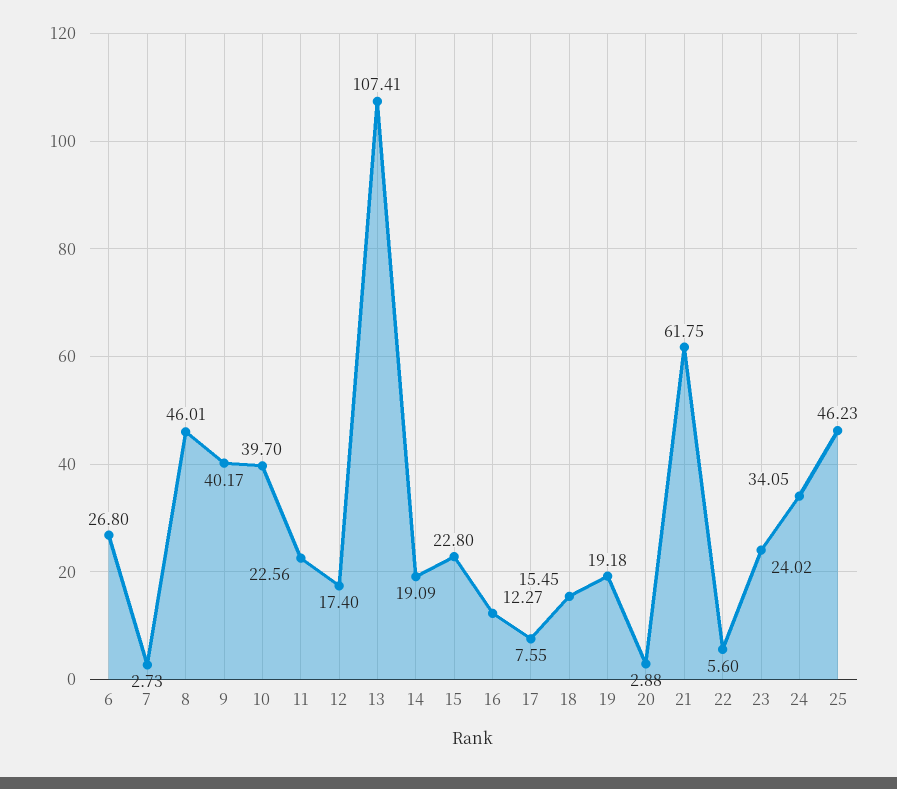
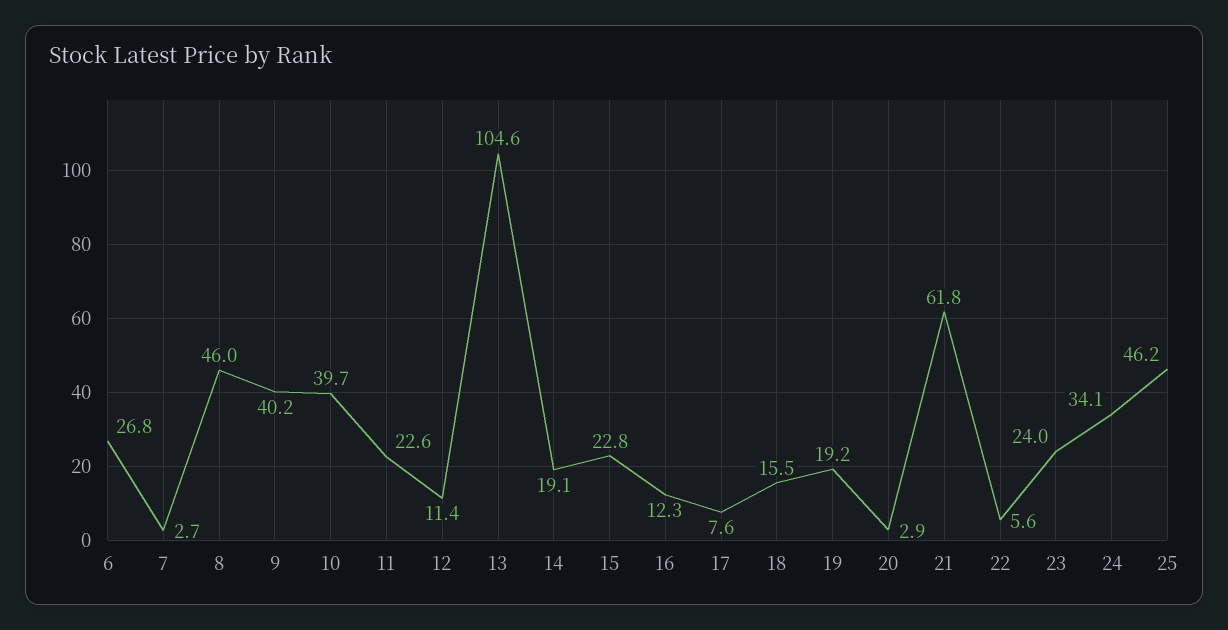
12: 17.4 -> 11.4
13: 107.41 -> 104.6

